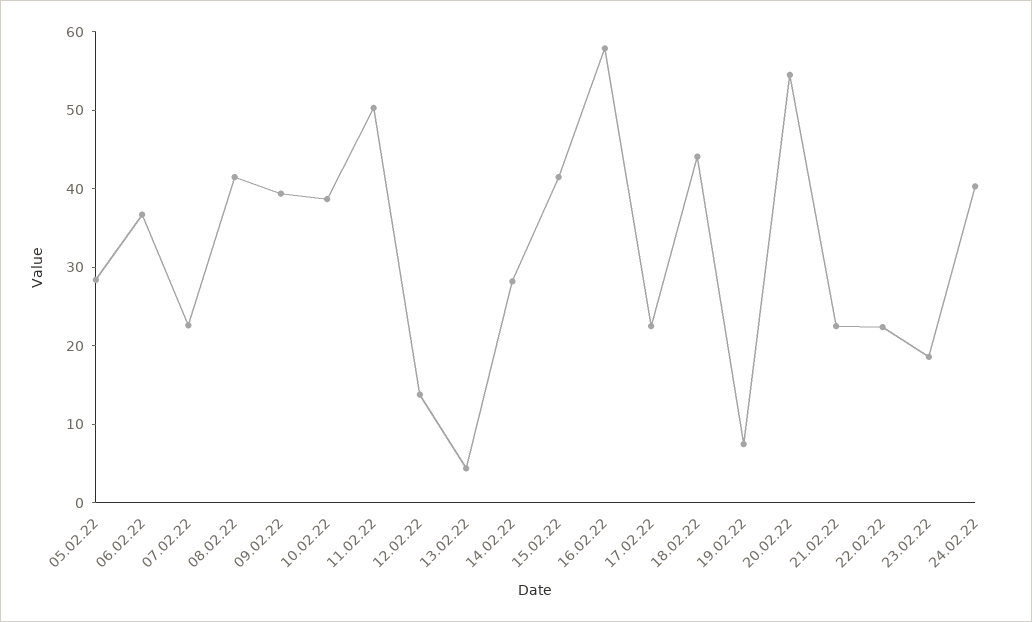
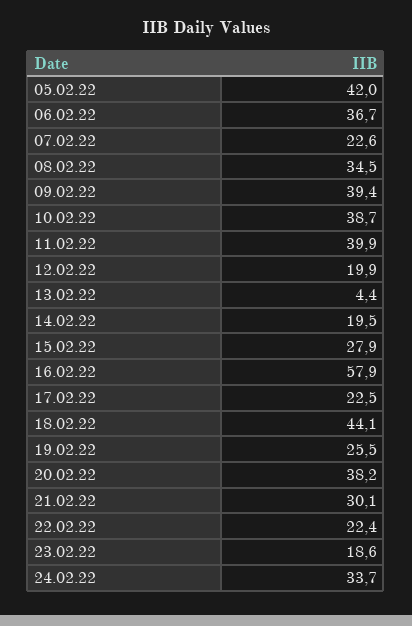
05.02.22: 28 -> 42
08.02.22: 42 -> 34.5
11.02.22: 50 -> 39.9
12.02.22: 14 -> 19.9
14.02.22: 28 -> 19.5
15.02.22: 42 -> 27.9
19.02.22: 8 -> 25.5
20.02.22: 54 -> 38.2
21.02.22: 22 -> 30.1
24.02.22: 40 -> 33.7

